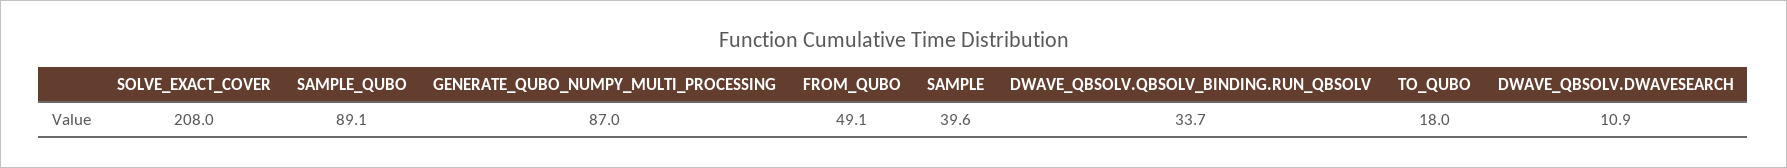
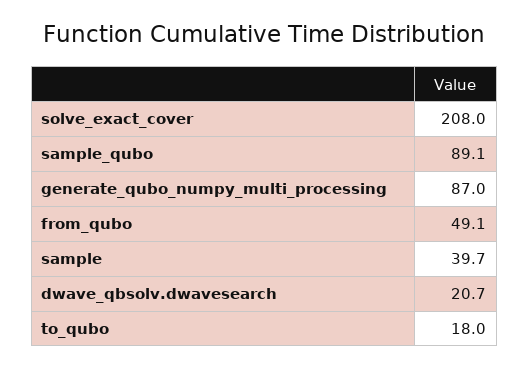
SAMPLE: 39.6 -> 39.7
DWAVE_QBSOLV.QBSOLV_BINDING.RUN_QBSOLV: 33.7 -> none
DWAVE_QBSOLV.DWAVESEARCH: 10.9 -> 20.7

